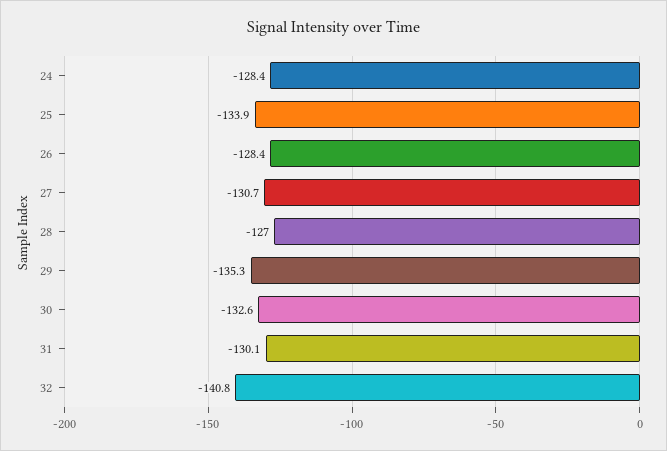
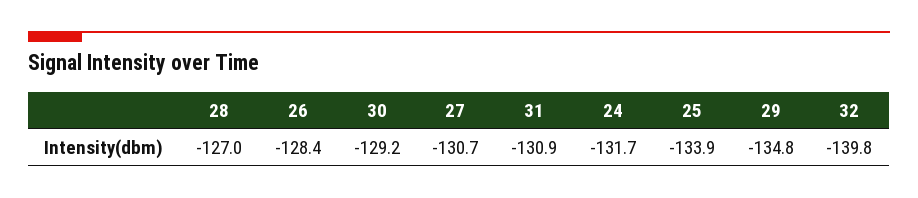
24: -128.4 -> -131.7
29: -135.3 -> -134.8
30: -132.6 -> -129.2
31: -130.1 -> -130.9
32: -140.8 -> -139.8

